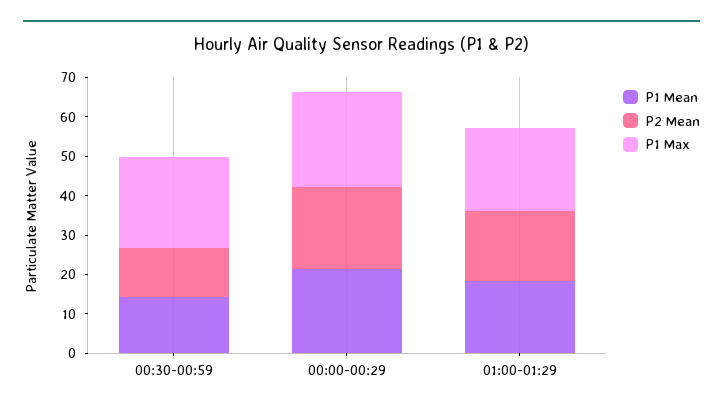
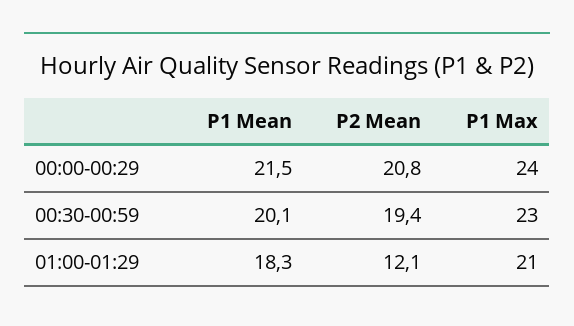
P1 Mean, 00:30-00:59: 15 -> 20.1
P2 Mean, 00:30-00:59: 12.5 -> 19.4
P2 Mean, 01:00-01:29: 17.5 -> 12.1

